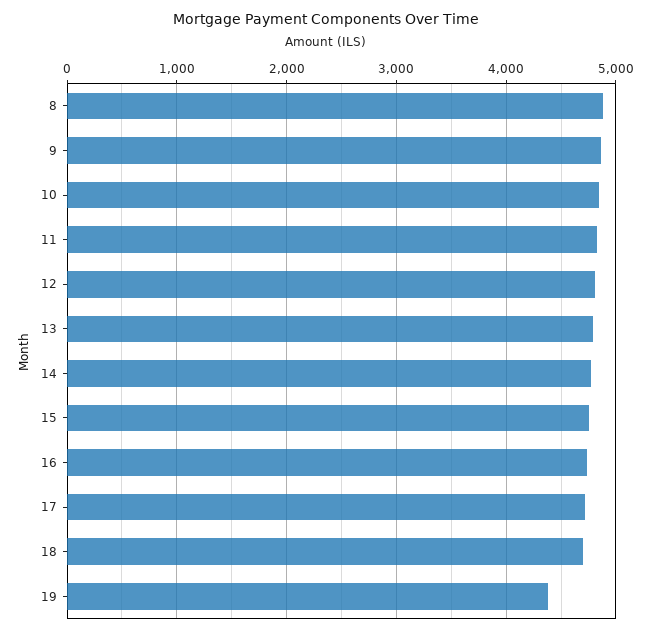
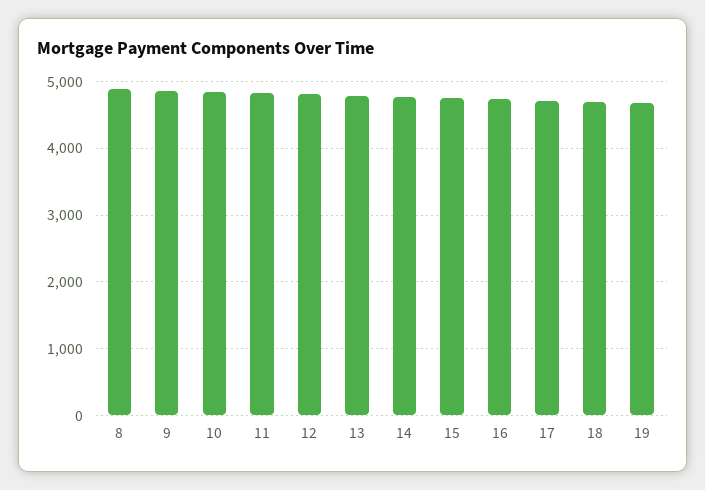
19: 4400 -> 4700

